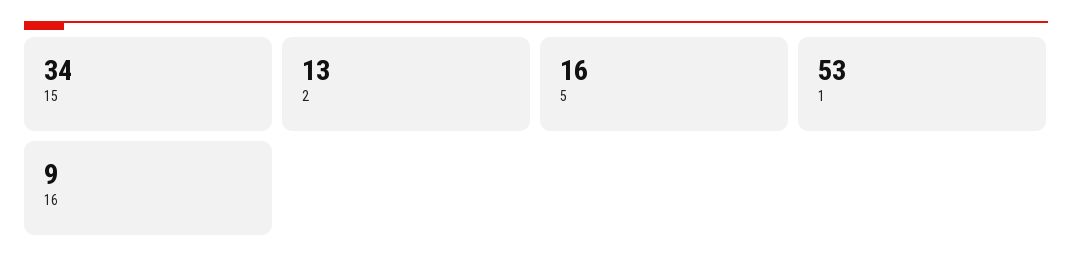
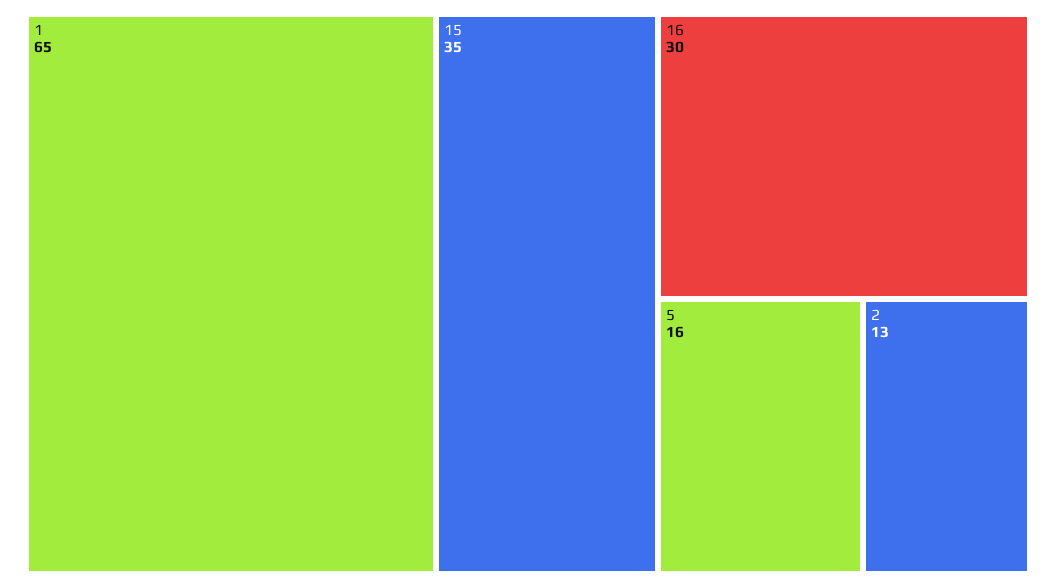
15: 34 -> 35
1: 53 -> 65
16: 9 -> 30

